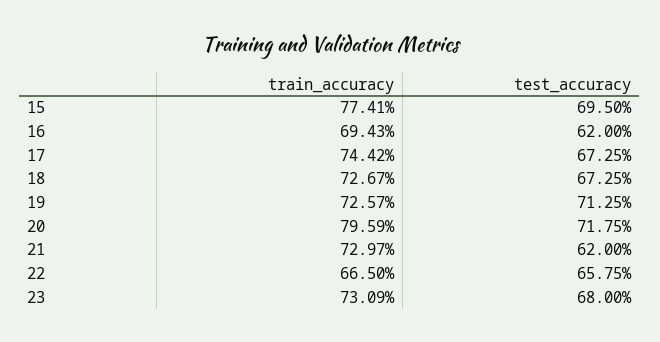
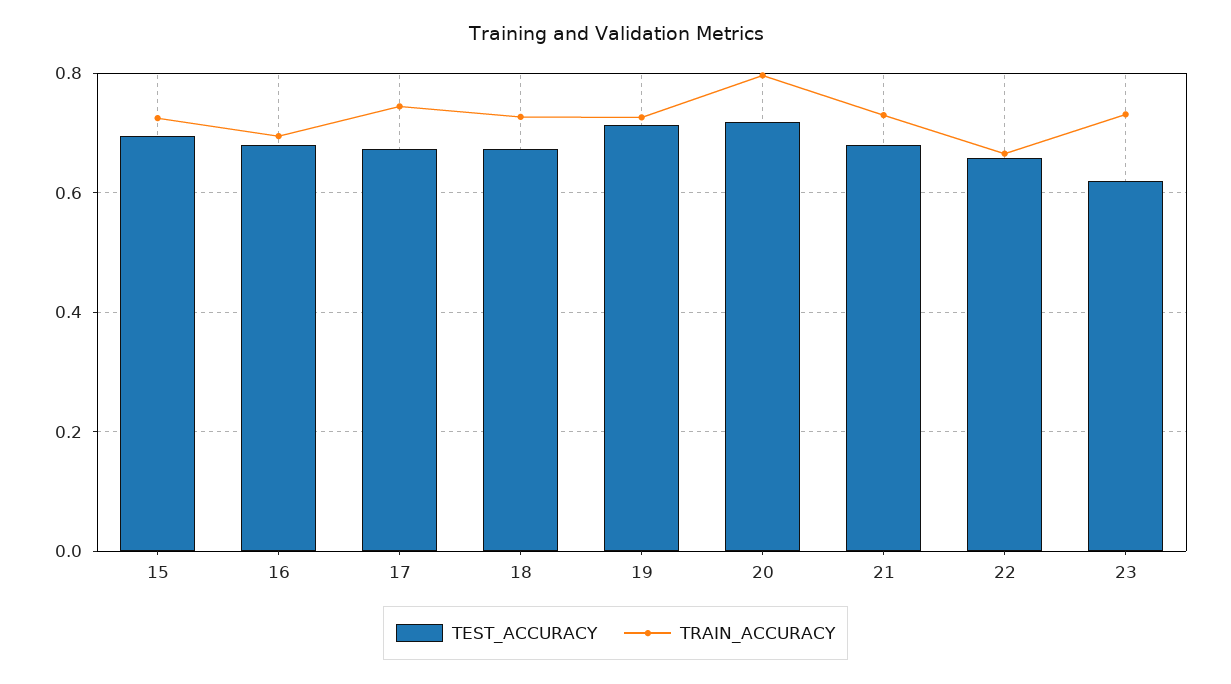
train_accuracy, 15: 0.7741 -> 0.72
test_accuracy, 16: 0.62 -> 0.68
test_accuracy, 21: 0.62 -> 0.68
test_accuracy, 23: 0.68 -> 0.62

